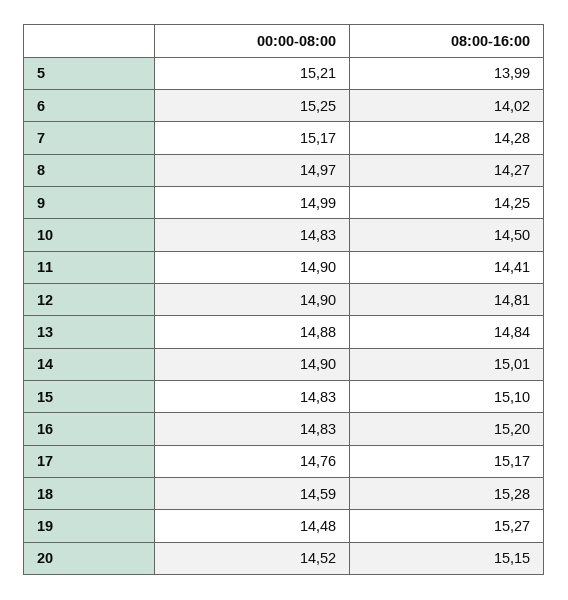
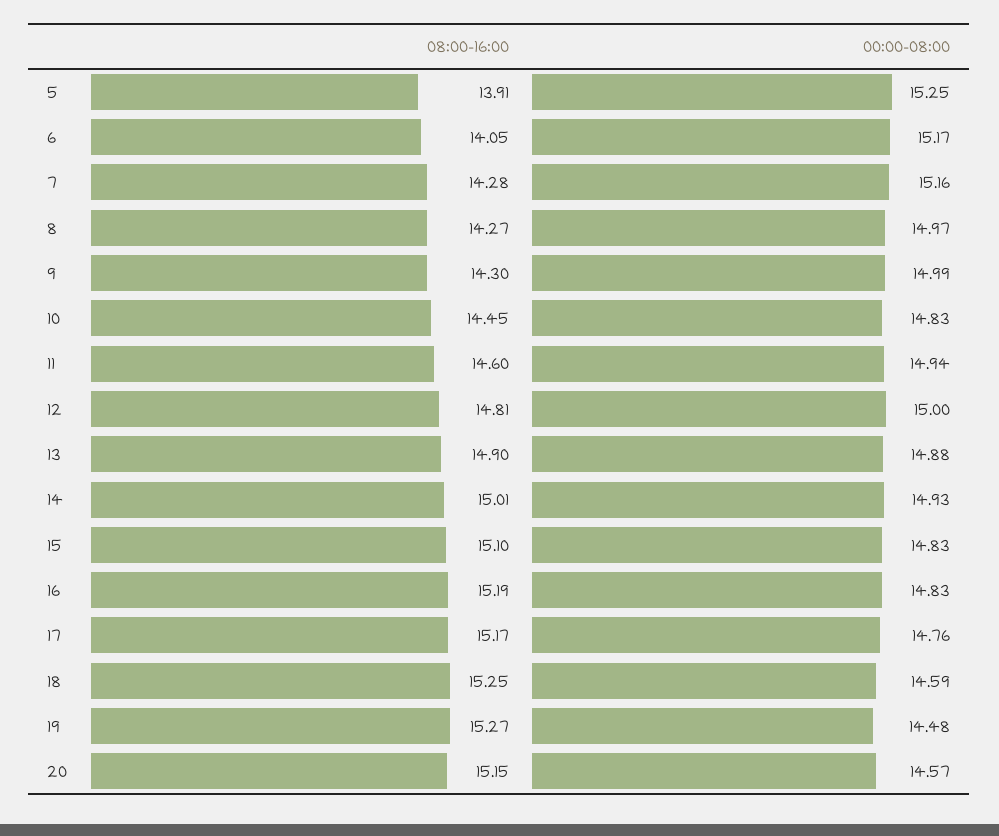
00:00-08:00, 5: 15.21 -> 15.25
08:00-16:00, 5: 13.99 -> 13.91
00:00-08:00, 6: 15.25 -> 15.17
08:00-16:00, 6: 14.02 -> 14.05
00:00-08:00, 7: 15.17 -> 15.16
08:00-16:00, 9: 14.25 -> 14.3
08:00-16:00, 10: 14.5 -> 14.45
00:00-08:00, 11: 14.9 -> 14.94
08:00-16:00, 11: 14.41 -> 14.6
00:00-08:00, 12: 14.9 -> 15
08:00-16:00, 13: 14.84 -> 14.9
00:00-08:00, 14: 14.9 -> 14.93
08:00-16:00, 16: 15.2 -> 15.19
08:00-16:00, 18: 15.28 -> 15.25
00:00-08:00, 20: 14.52 -> 14.57

